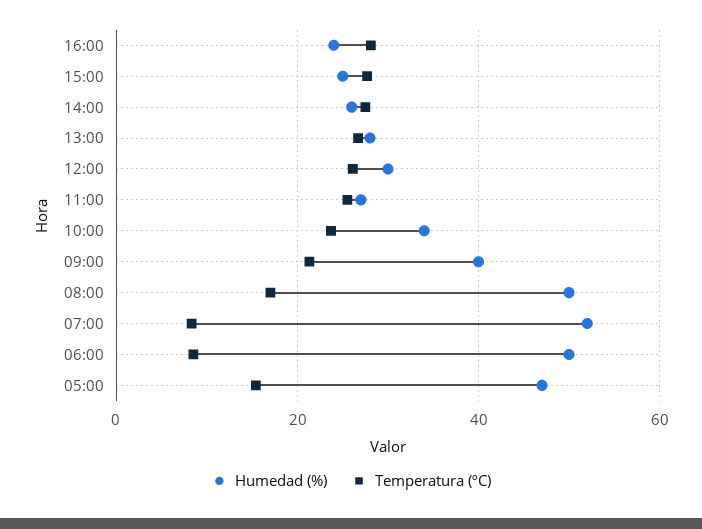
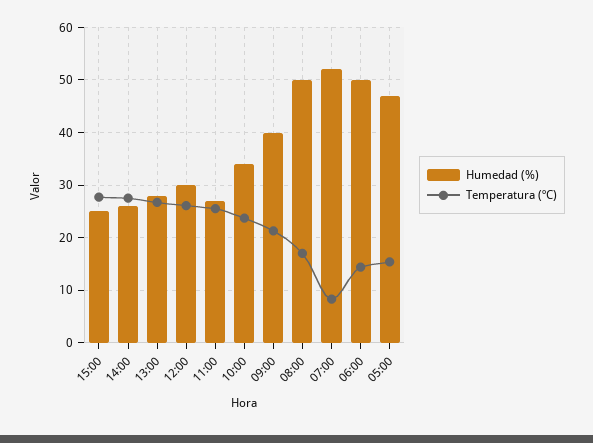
Humedad (%), 16:00: 24 -> none
Temperatura (ºC), 16:00: 28 -> none
Temperatura (ºC), 06:00: 8 -> 14

